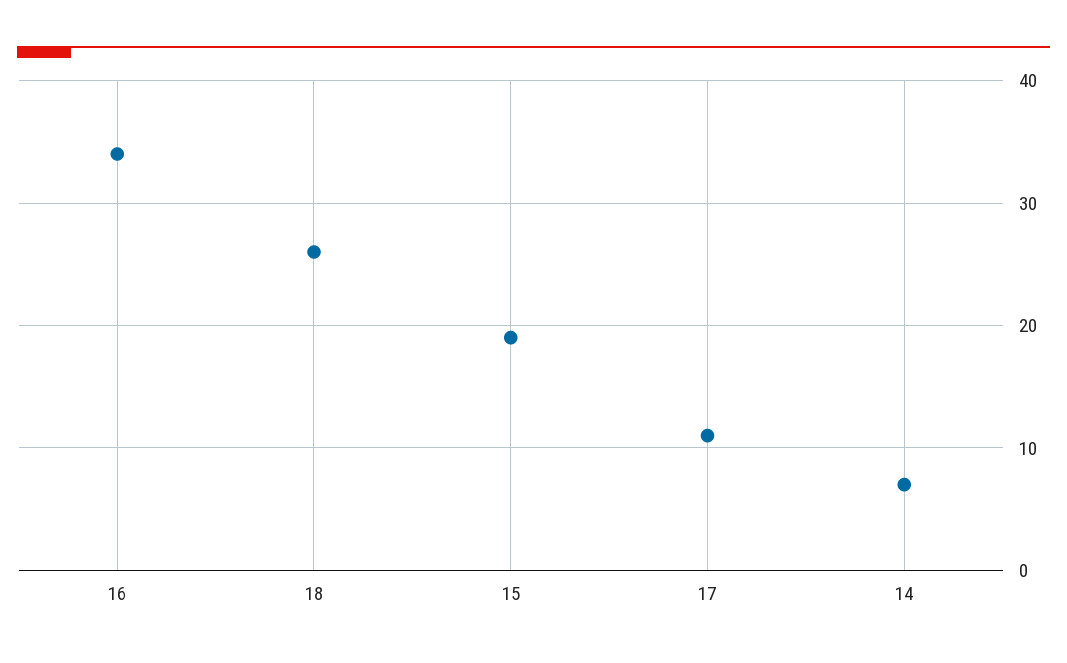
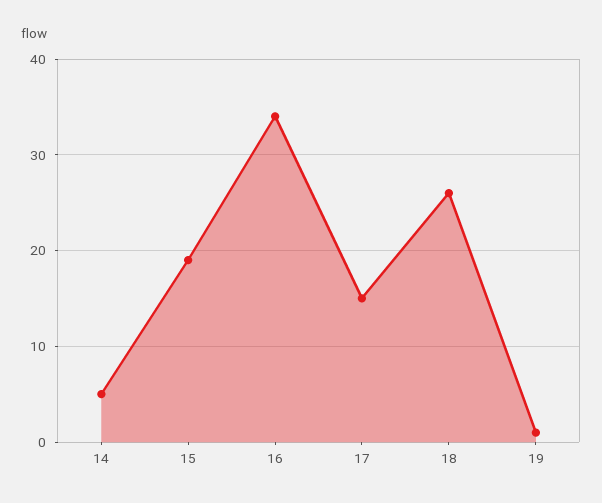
17: 11 -> 15
14: 7 -> 5
19: none -> 1

